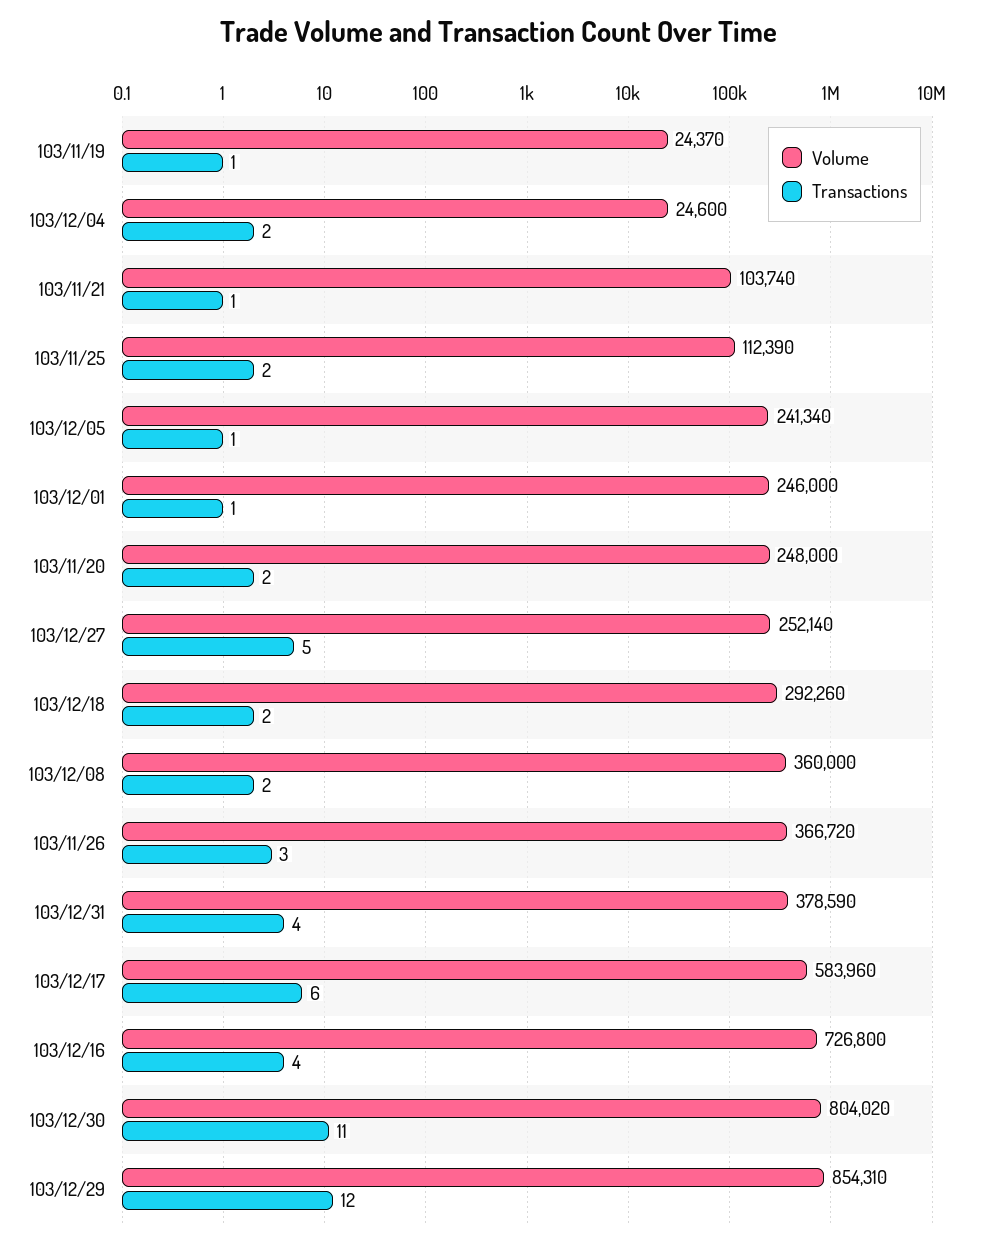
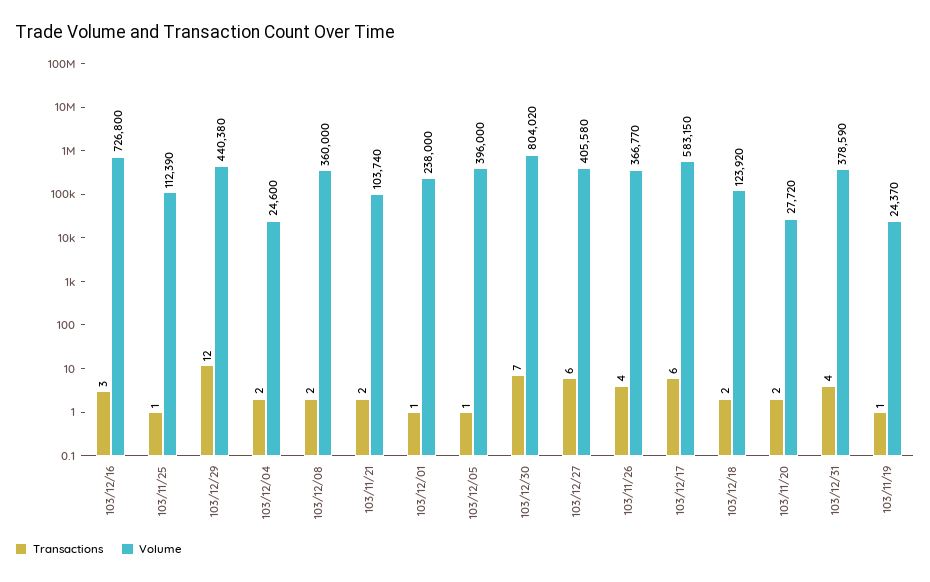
Transactions, 103/11/21: 1 -> 2
Transactions, 103/11/25: 2 -> 1
Volume, 103/12/05: 241340 -> 396000
Volume, 103/12/01: 246000 -> 238000
Volume, 103/11/20: 248000 -> 27720
Volume, 103/12/27: 252140 -> 405580
Transactions, 103/12/27: 5 -> 6
Volume, 103/12/18: 292260 -> 123920
Volume, 103/11/26: 366720 -> 366770
Transactions, 103/11/26: 3 -> 4
Volume, 103/12/17: 583960 -> 583150
Transactions, 103/12/16: 4 -> 3
Transactions, 103/12/30: 11 -> 7
Volume, 103/12/29: 854310 -> 440380

